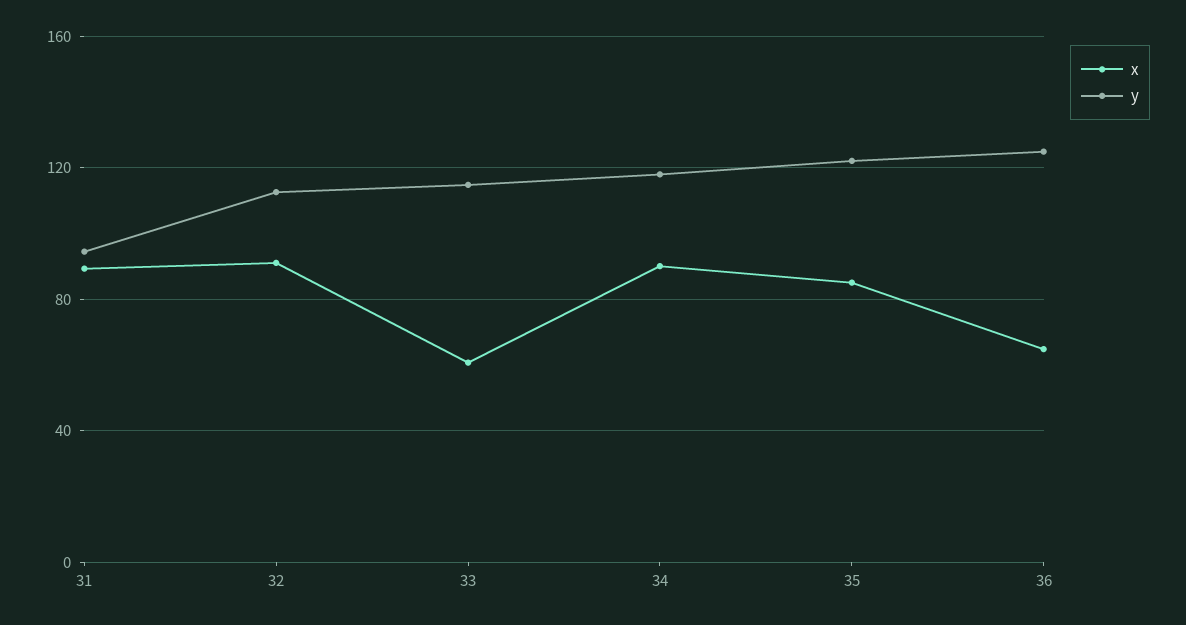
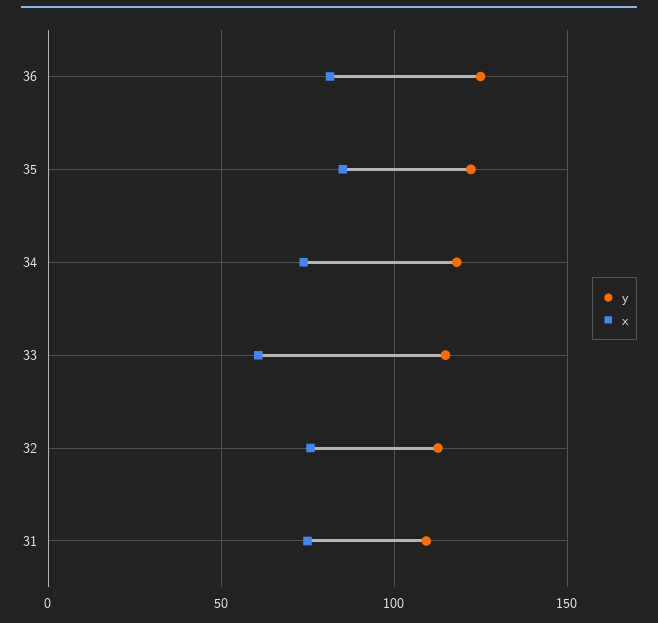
x, 31: 90 -> 75
y, 31: 95 -> 110
x, 32: 90 -> 75
x, 34: 90 -> 75
x, 36: 65 -> 80

